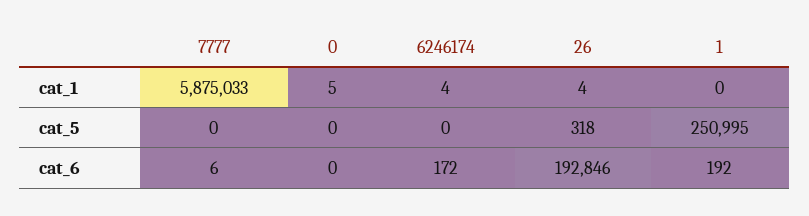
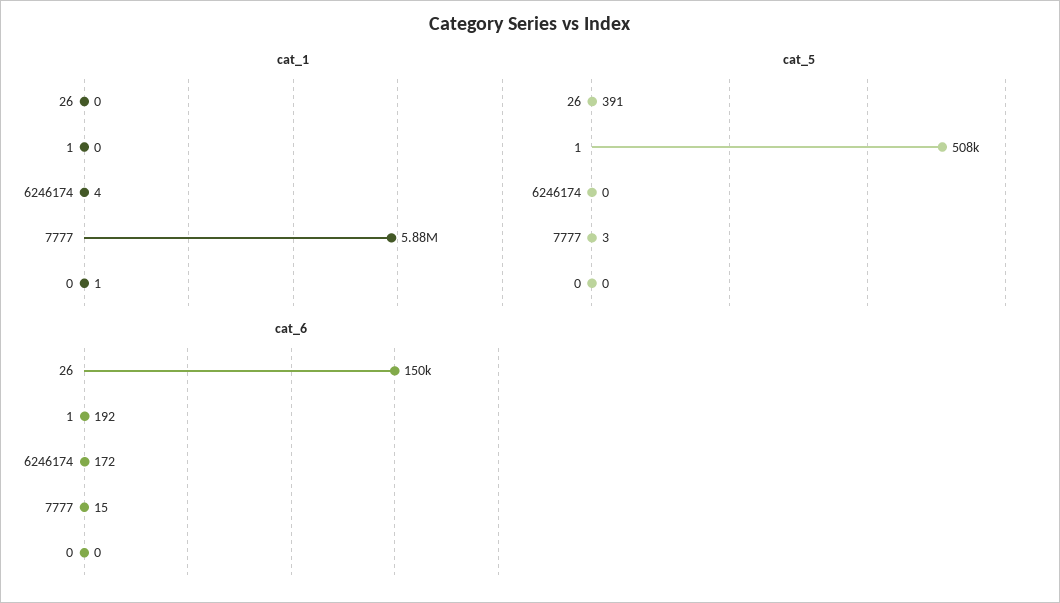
cat_1, 0: 5 -> 1
cat_1, 26: 4 -> 0
cat_5, 7777: 0 -> 3
cat_5, 26: 318 -> 391
cat_5, 1: 250995 -> 508000
cat_6, 7777: 6 -> 15
cat_6, 26: 192846 -> 150000

